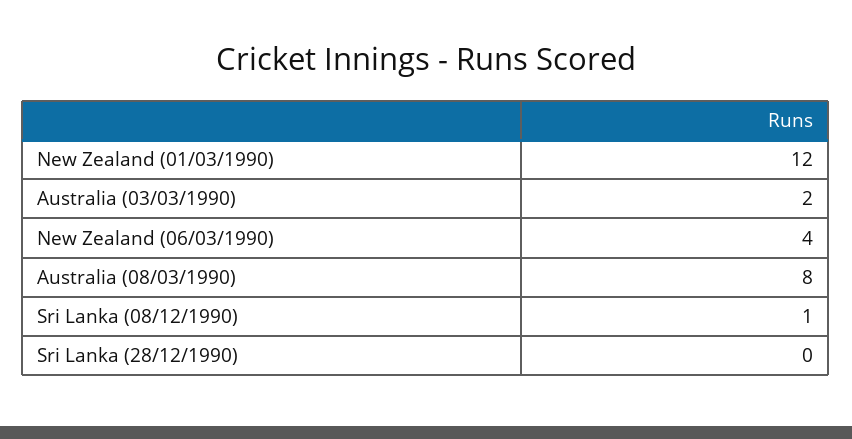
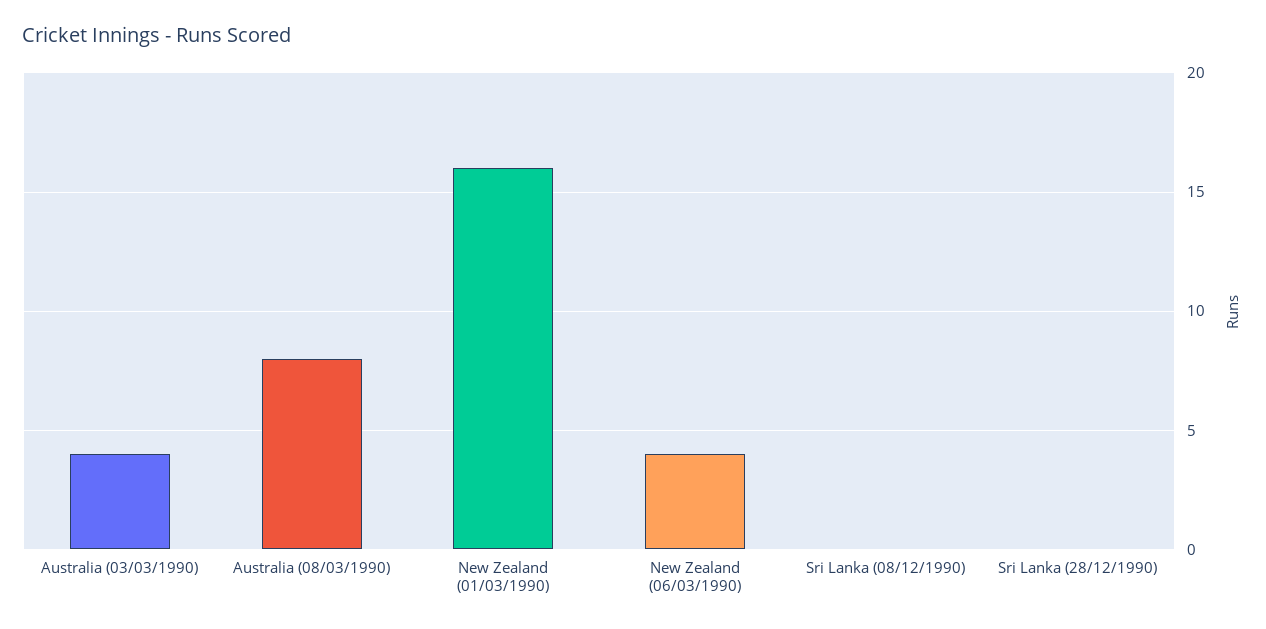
New Zealand (01/03/1990): 12 -> 16
Australia (03/03/1990): 2 -> 4
Sri Lanka (08/12/1990): 1 -> 0

